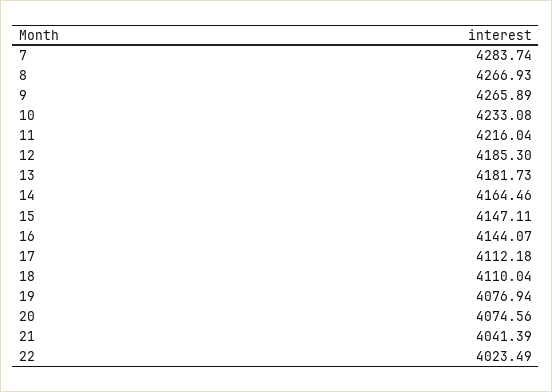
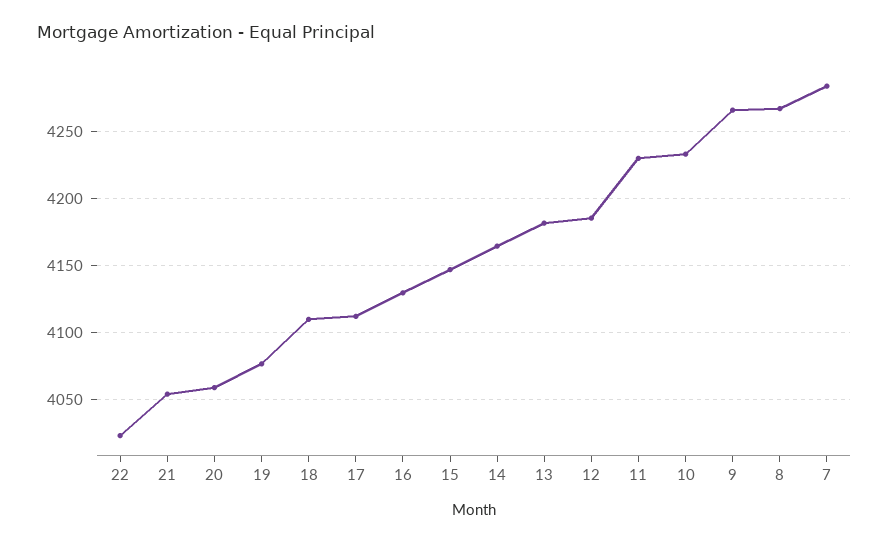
11: 4216.04 -> 4230
16: 4144.07 -> 4130
20: 4074.56 -> 4060
21: 4041.39 -> 4055

